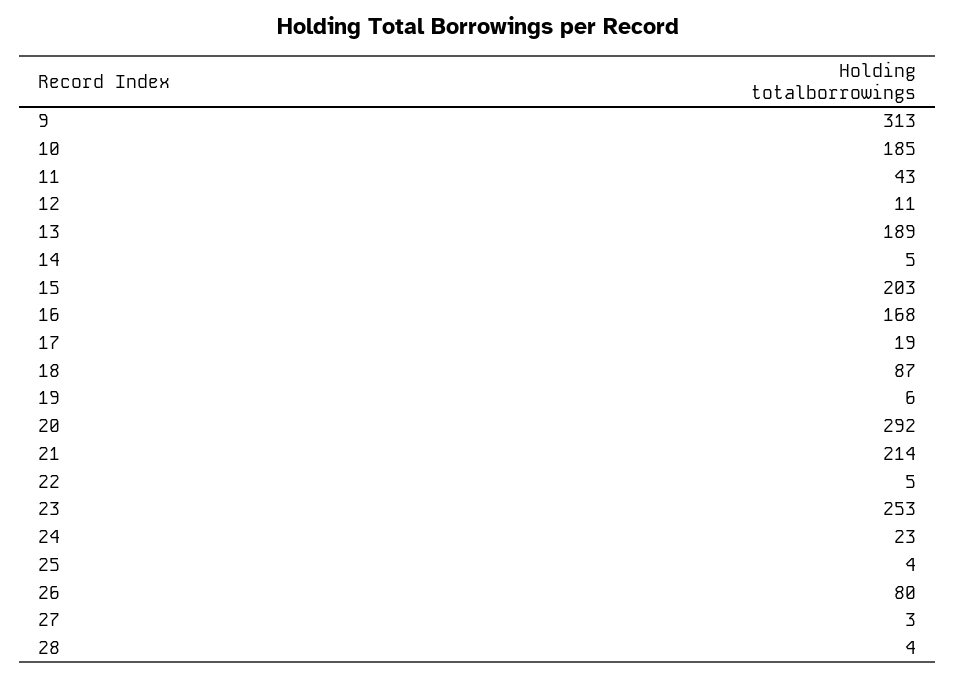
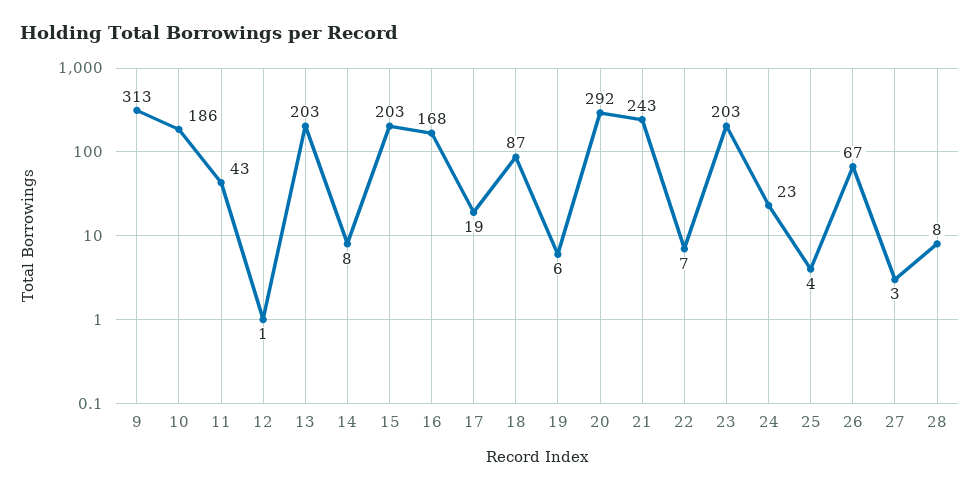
10: 185 -> 186
12: 11 -> 1
13: 189 -> 203
14: 5 -> 8
21: 214 -> 243
22: 5 -> 7
23: 253 -> 203
26: 80 -> 67
28: 4 -> 8

